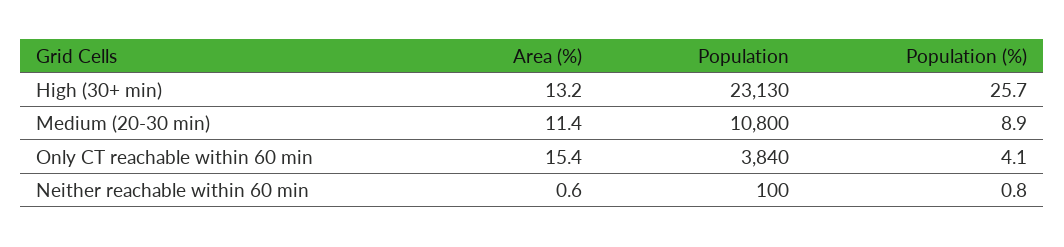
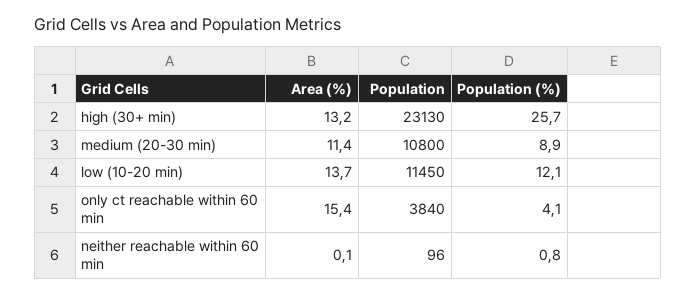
Area (%), Neither reachable within 60 min: 0.6 -> 0.1
Population, Neither reachable within 60 min: 100 -> 96
Area (%), low (10-20 min): none -> 13.7
Population, low (10-20 min): none -> 11450
Population (%), low (10-20 min): none -> 12.1

